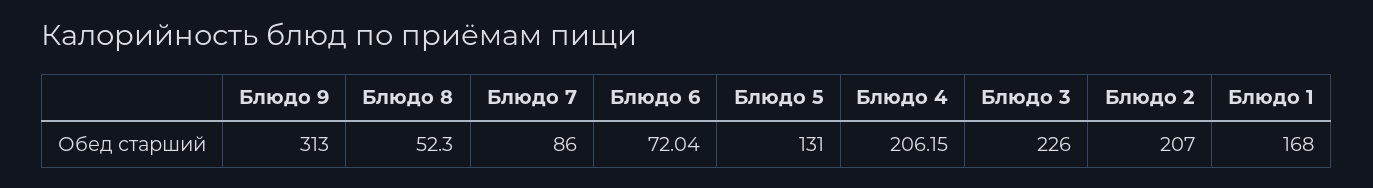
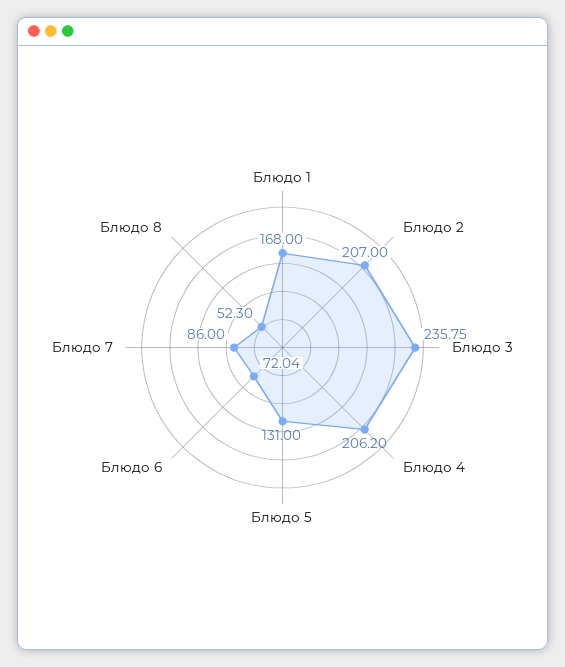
Блюдо 9: 313 -> none
Блюдо 4: 206.15 -> 206.2
Блюдо 3: 226 -> 235.75

